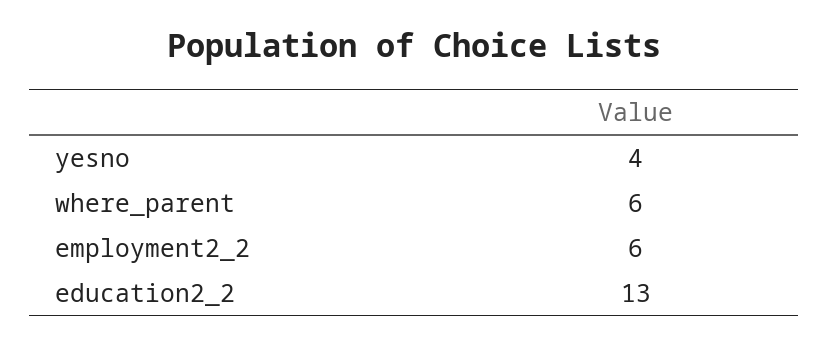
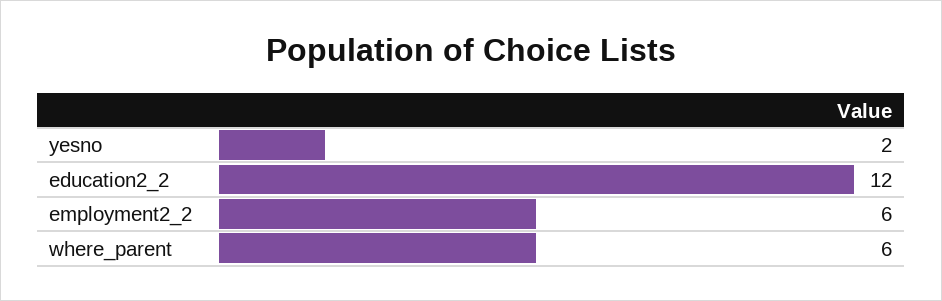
yesno: 4 -> 2
education2_2: 13 -> 12

